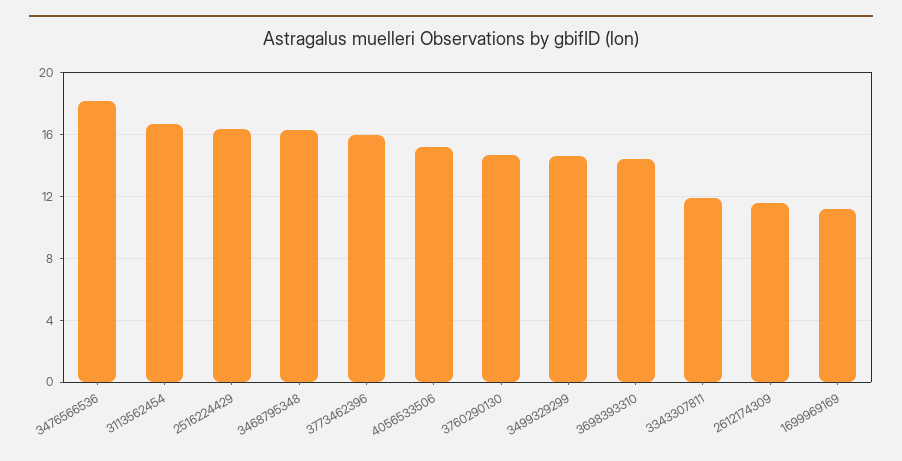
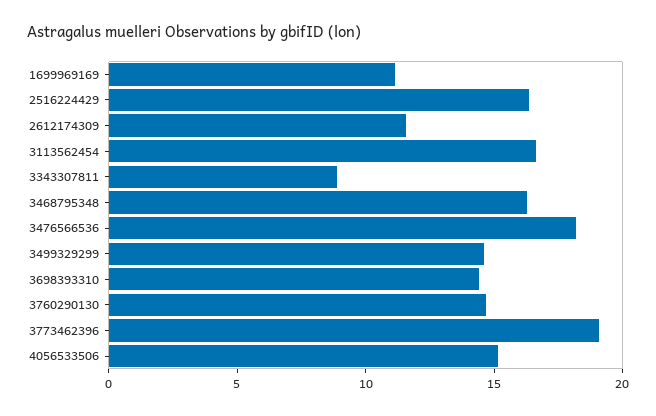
3773462396: 16 -> 19
3343307811: 12 -> 9

